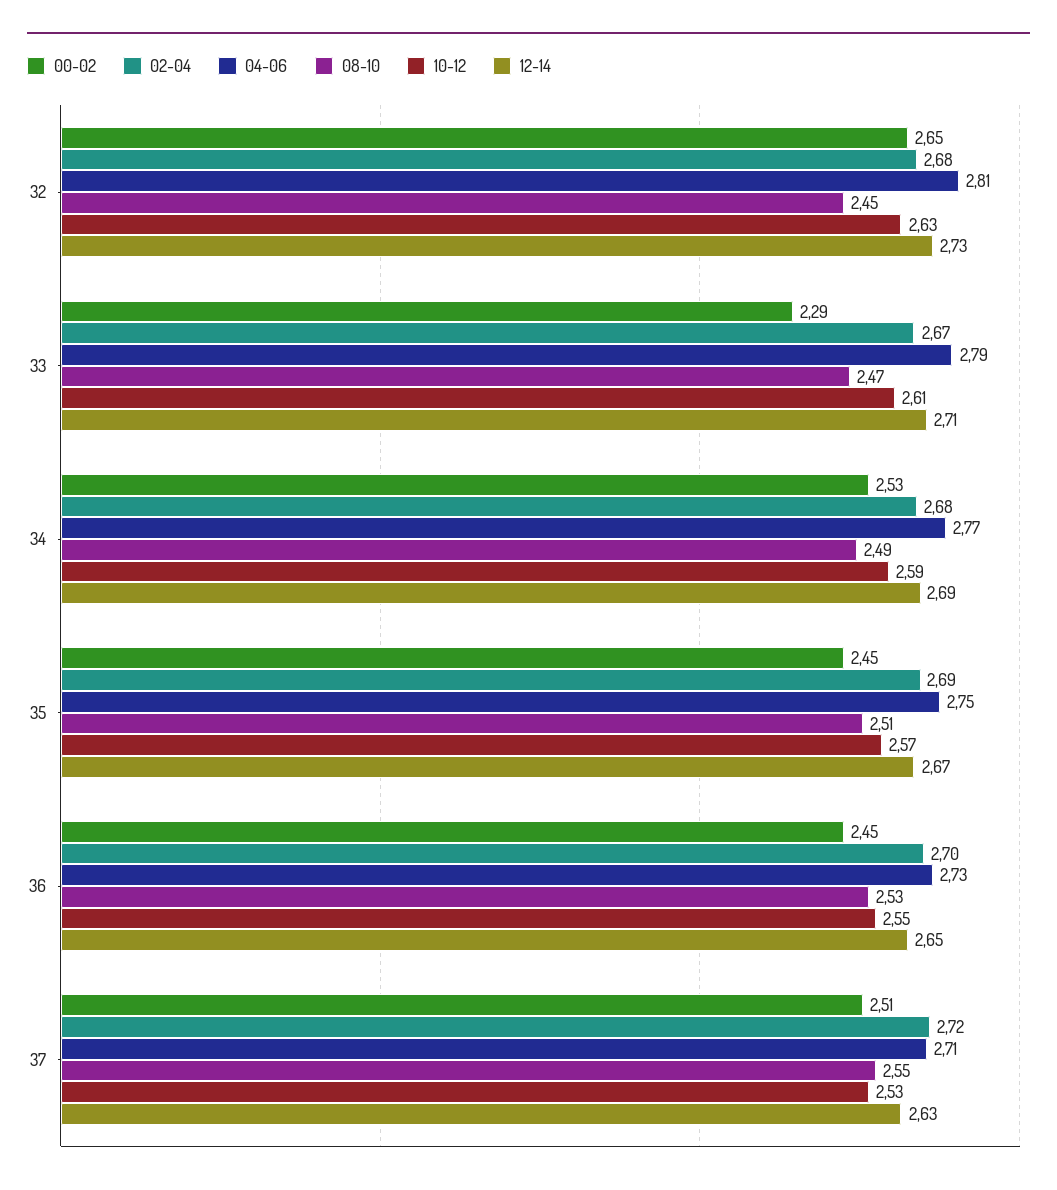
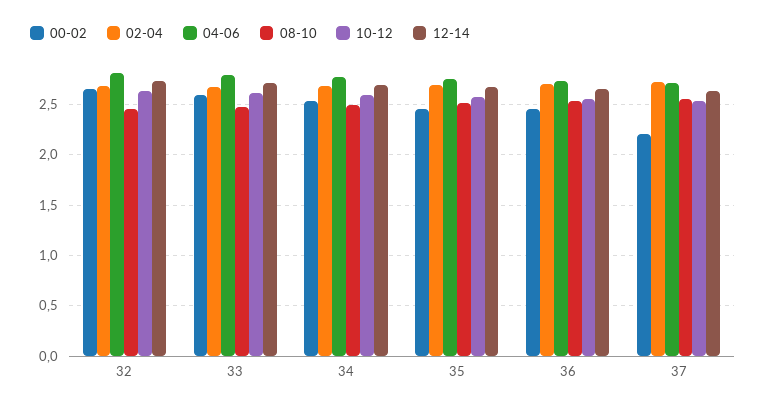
00-02, 33: 2.29 -> 2.6
00-02, 37: 2.51 -> 2.2

